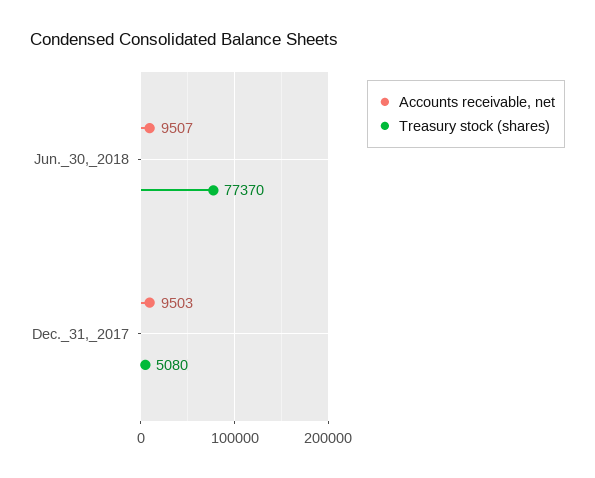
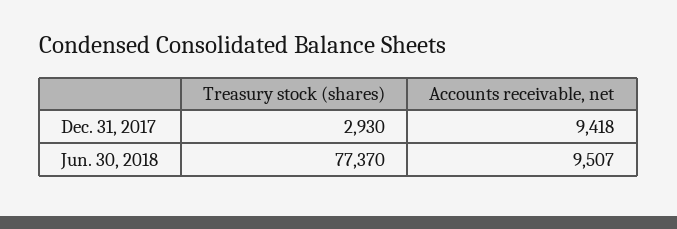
Accounts receivable, net, Dec._31,_2017: 9503 -> 9418
Treasury stock (shares), Dec._31,_2017: 5080 -> 2930

